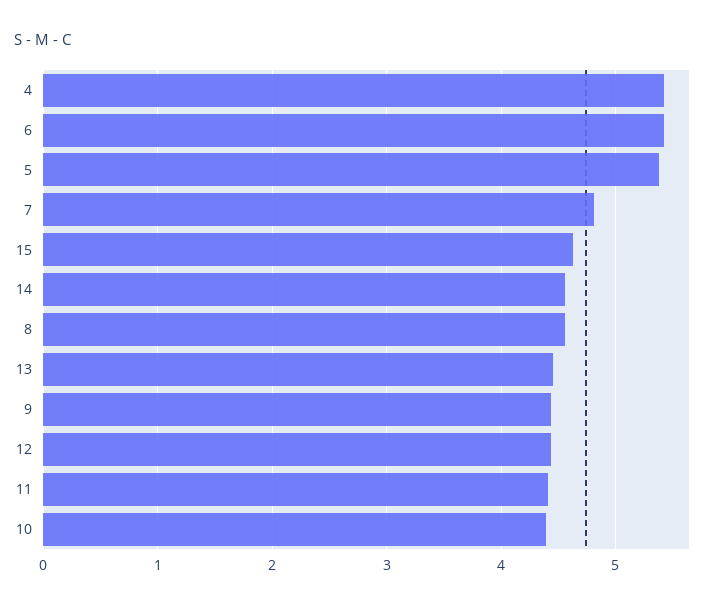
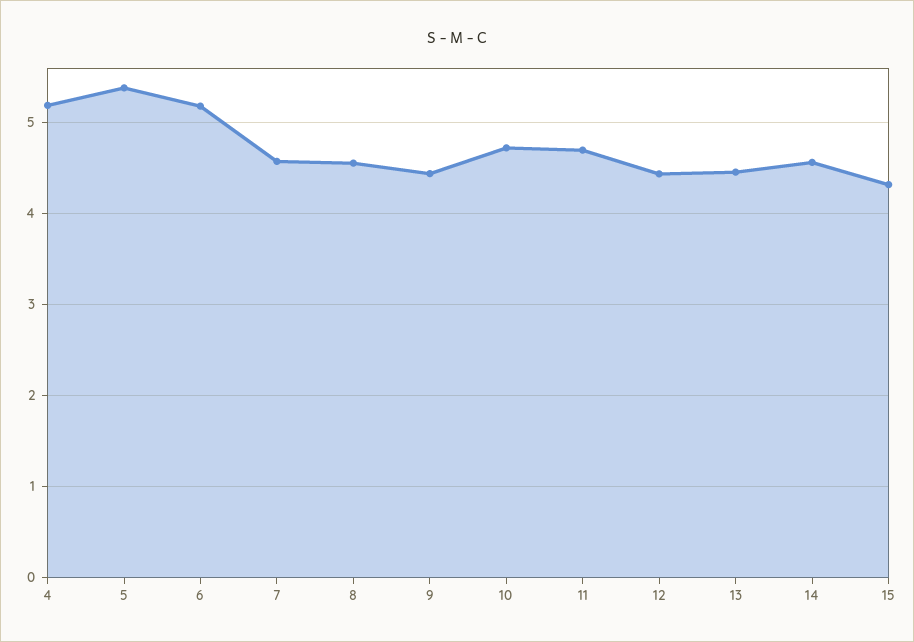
4: 5.4 -> 5.2
6: 5.4 -> 5.2
7: 4.8 -> 4.6
15: 4.6 -> 4.3
11: 4.4 -> 4.7
10: 4.4 -> 4.7

